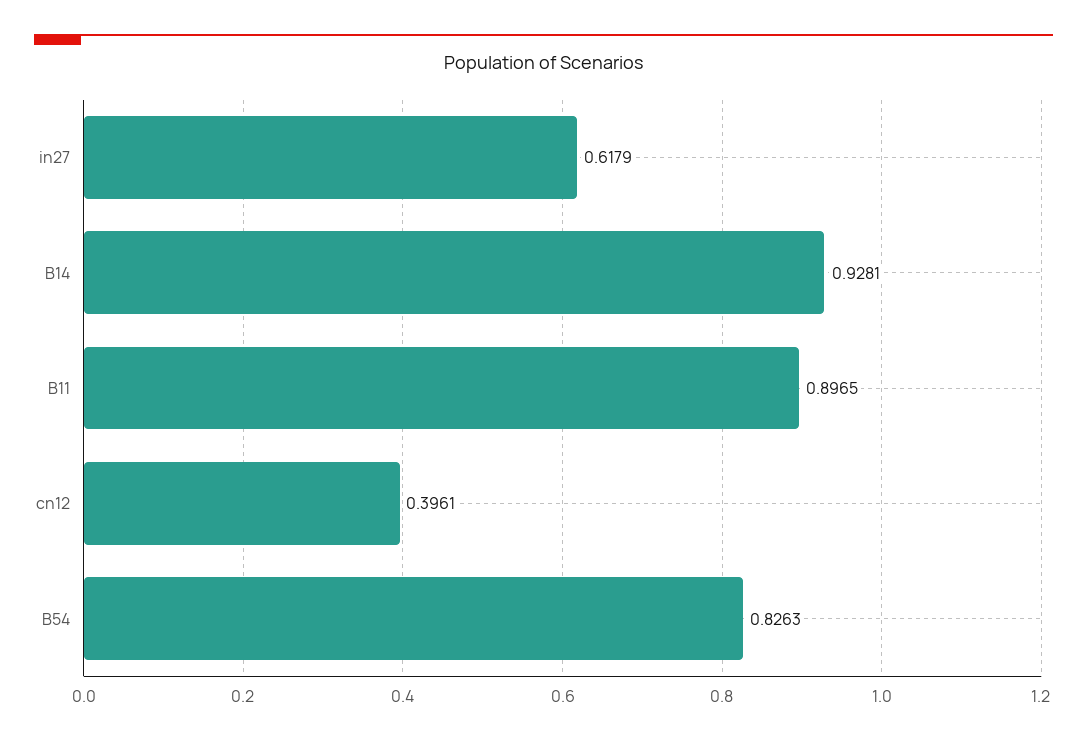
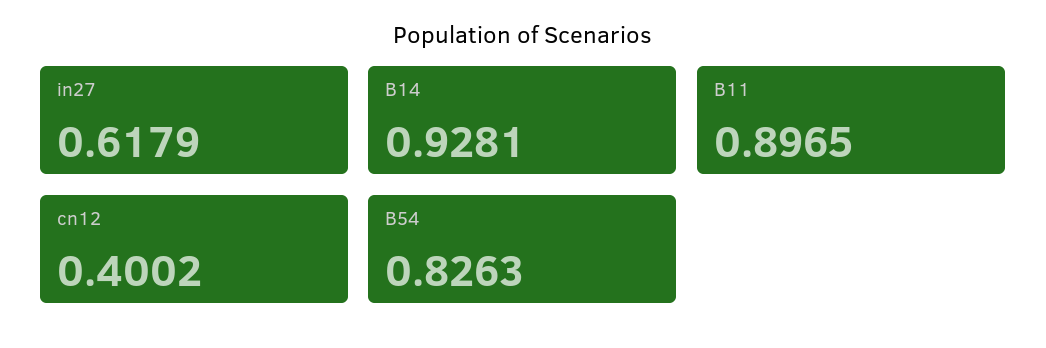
cn12: 0.3961 -> 0.4002

